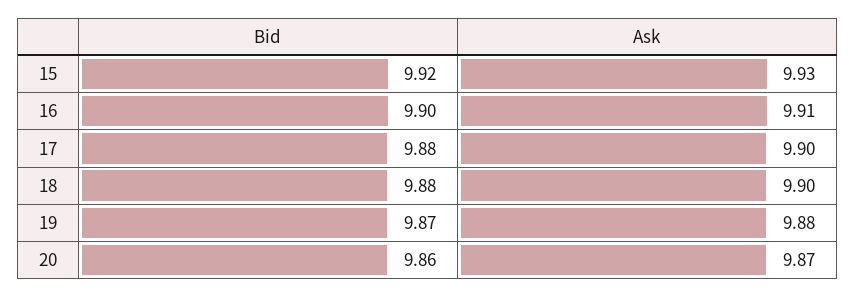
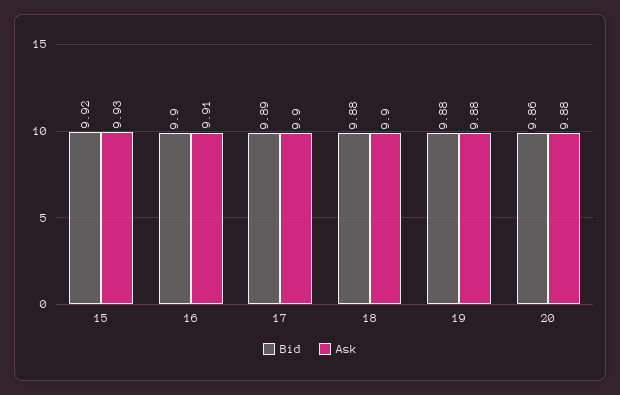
Bid, 17: 9.88 -> 9.89
Bid, 19: 9.87 -> 9.88
Ask, 20: 9.87 -> 9.88

